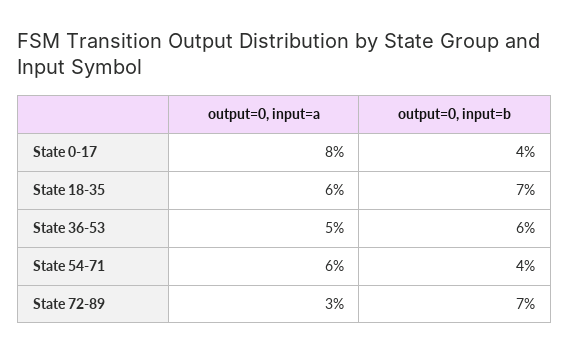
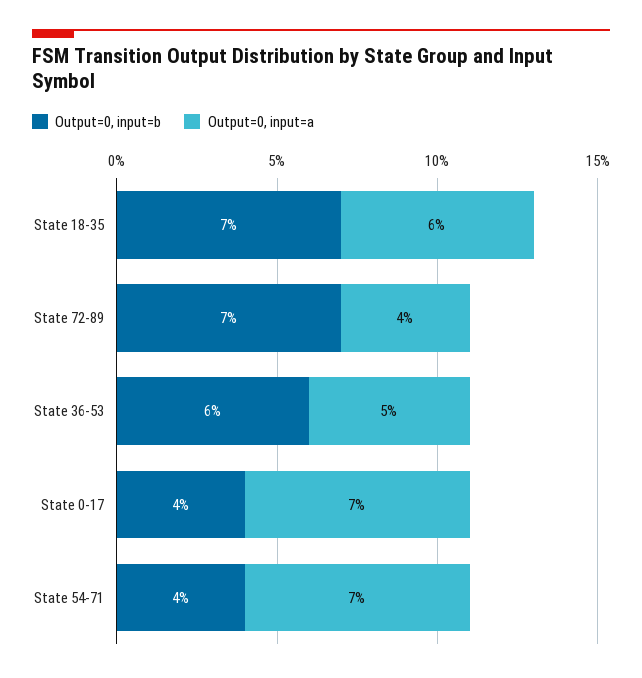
output=0, input=a, State 0-17: 8 -> 7
output=0, input=a, State 54-71: 6 -> 7
output=0, input=a, State 72-89: 3 -> 4

